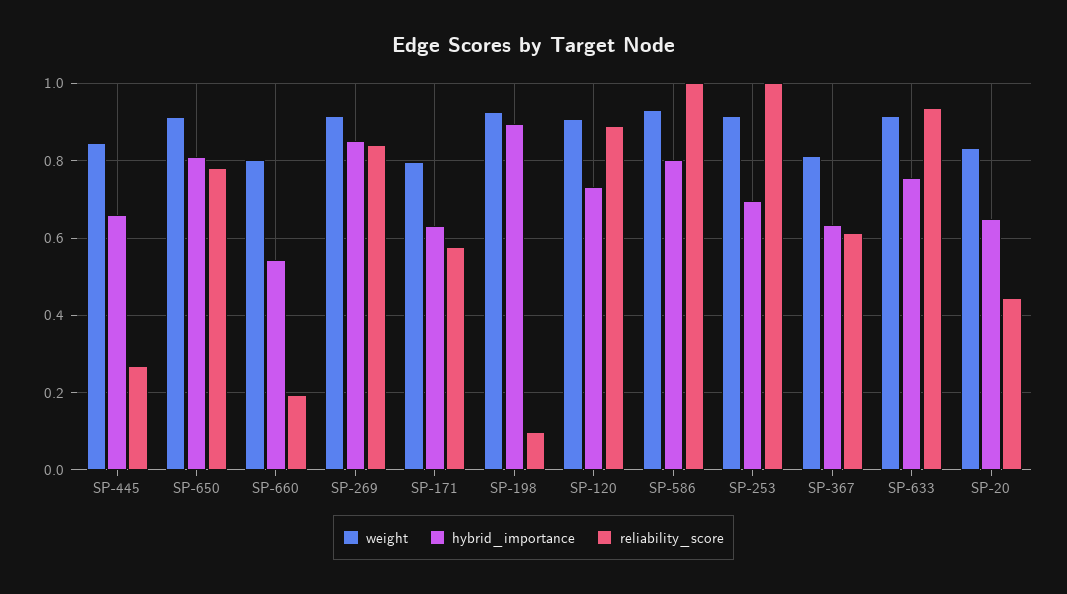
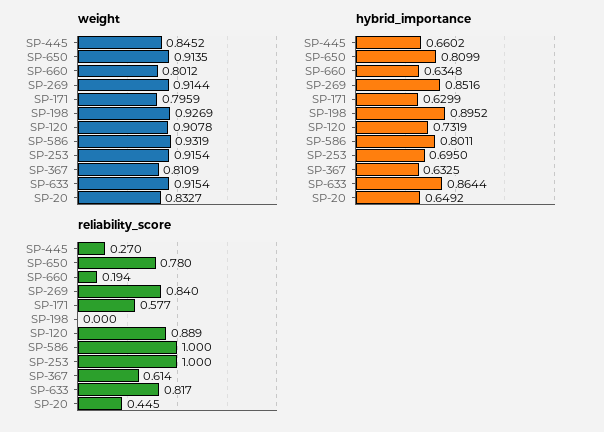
hybrid_importance, SP-660: 0.54 -> 0.6348
reliability_score, SP-198: 0.1 -> 0
hybrid_importance, SP-633: 0.76 -> 0.8644
reliability_score, SP-633: 0.94 -> 0.817

